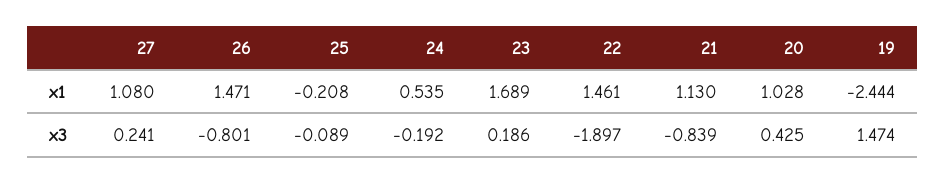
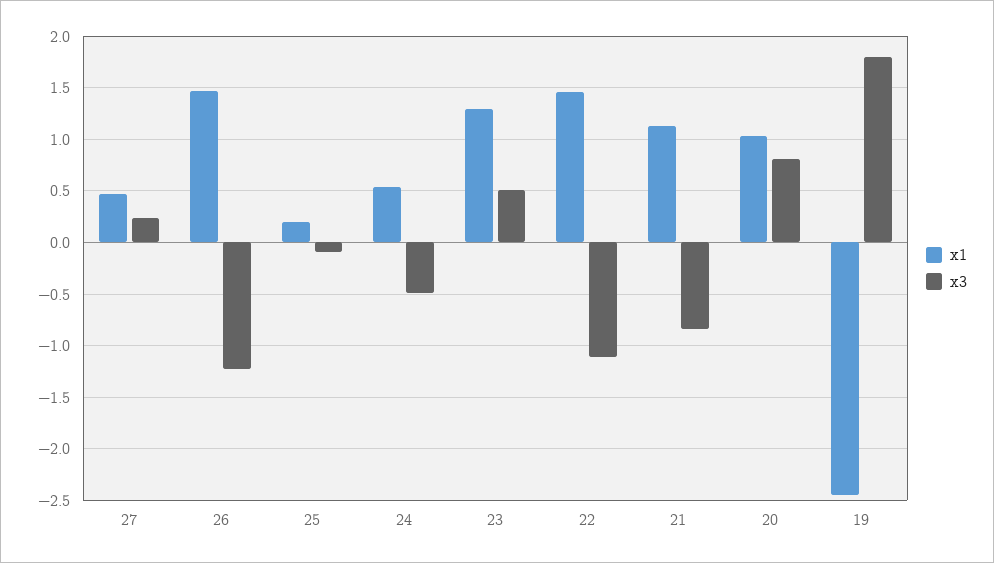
x1, 27: 1.08 -> 0.5
x1, 25: -0.208 -> 0.2
x1, 23: 1.689 -> 1.3
x3, 26: -0.801 -> -1.2
x3, 24: -0.192 -> -0.5
x3, 23: 0.186 -> 0.5
x3, 22: -1.897 -> -1.1
x3, 20: 0.425 -> 0.8
x3, 19: 1.474 -> 1.8

